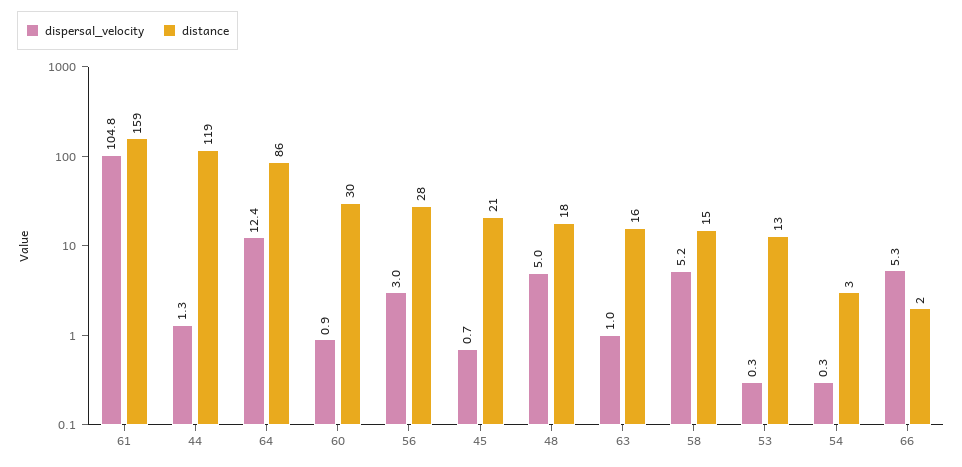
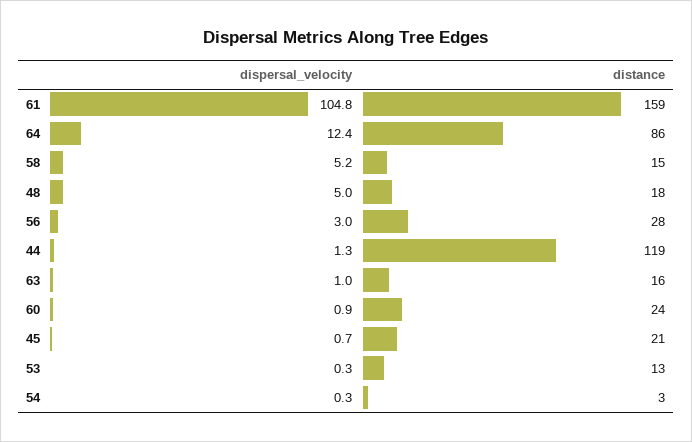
distance, 60: 30 -> 24
dispersal_velocity, 66: 5.3 -> none
distance, 66: 2 -> none

